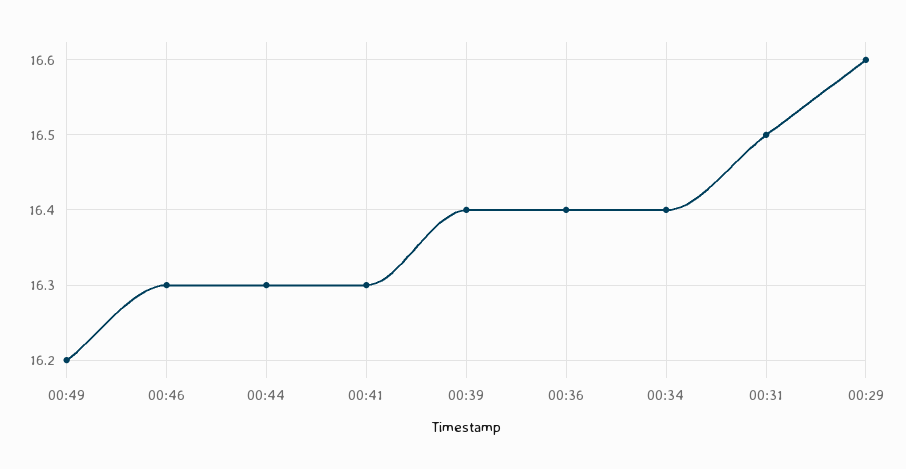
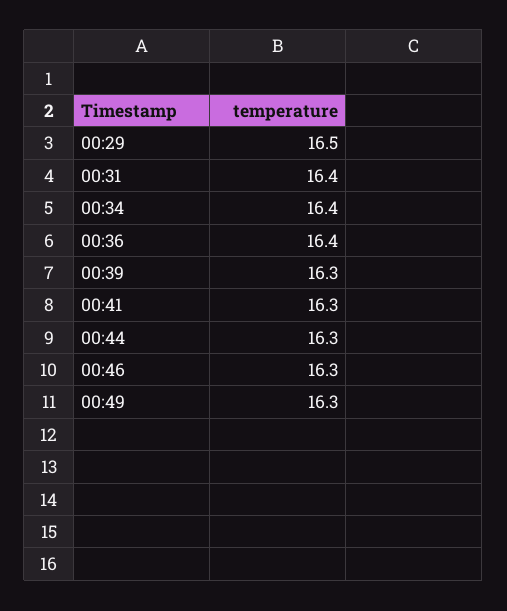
00:49: 16.2 -> 16.3
00:39: 16.4 -> 16.3
00:31: 16.5 -> 16.4
00:29: 16.6 -> 16.5

